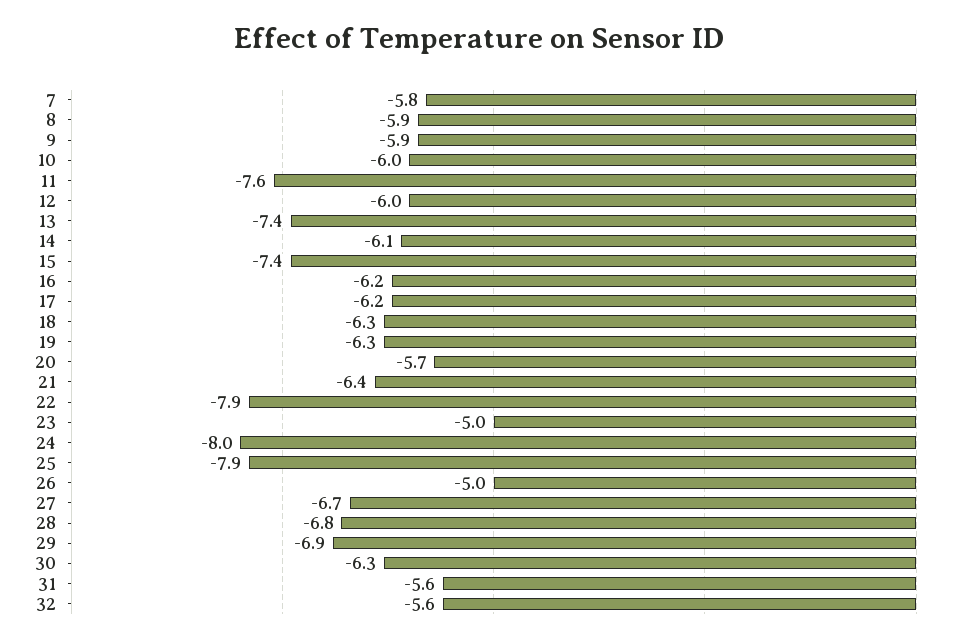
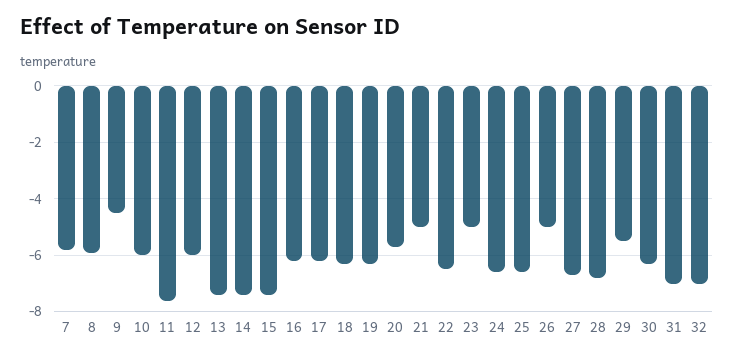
9: -5.9 -> -4.5
14: -6.1 -> -7.5
21: -6.4 -> -5
22: -7.9 -> -6.5
24: -8 -> -6.5
25: -7.9 -> -6.5
29: -6.9 -> -5.5
31: -5.6 -> -7
32: -5.6 -> -7

